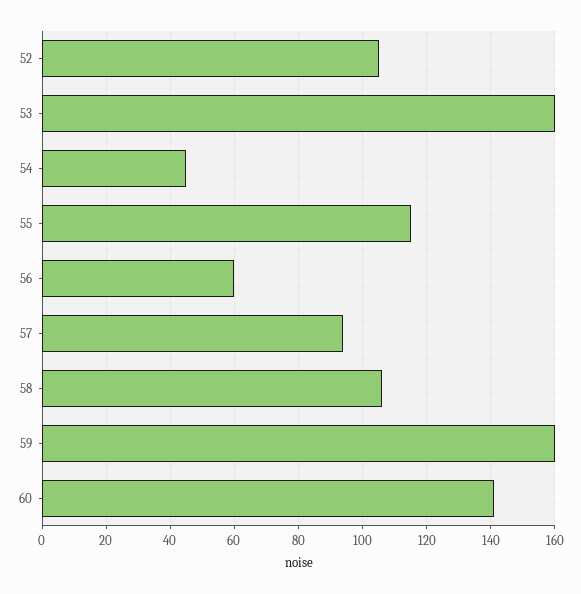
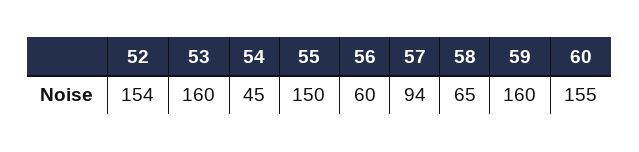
52: 105 -> 154
55: 115 -> 150
58: 105 -> 65
60: 140 -> 155

